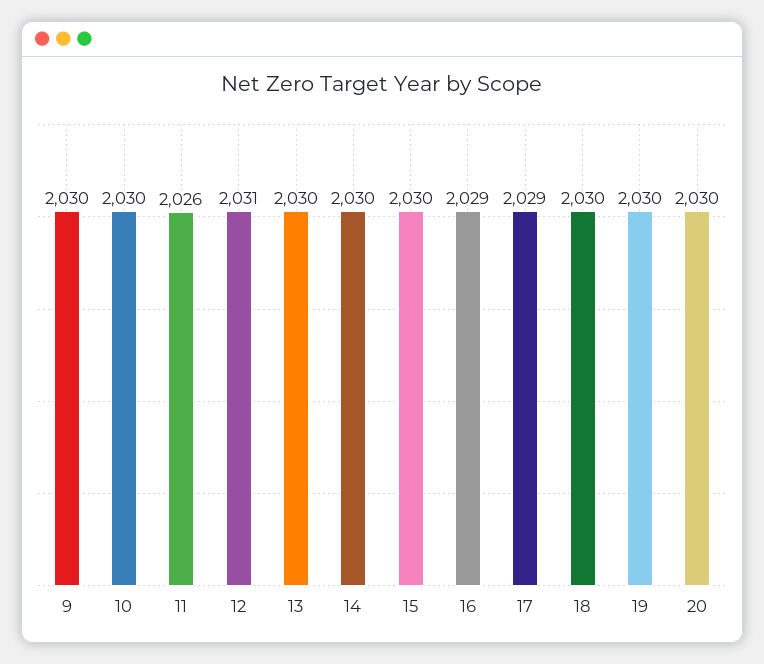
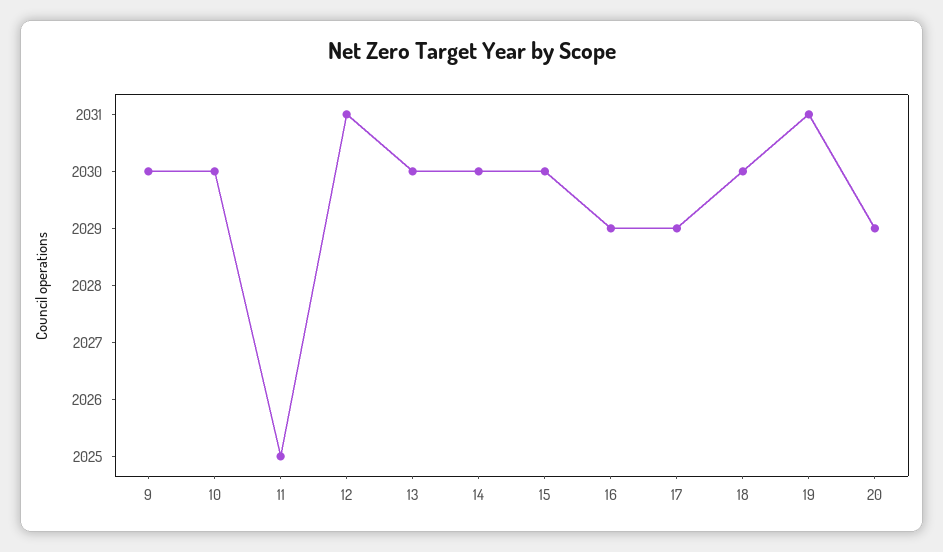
11: 2026 -> 2025
19: 2030 -> 2031
20: 2030 -> 2029

